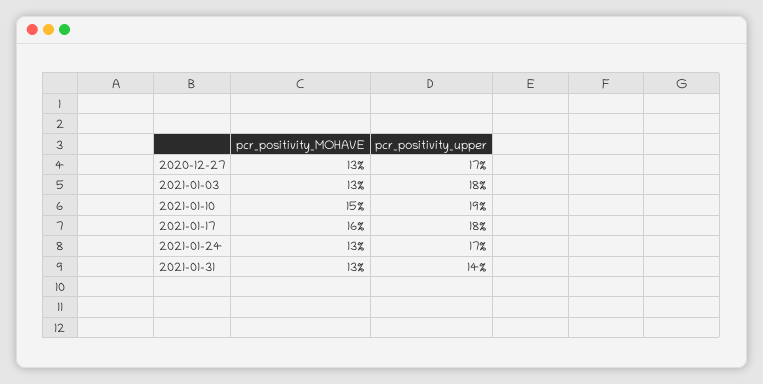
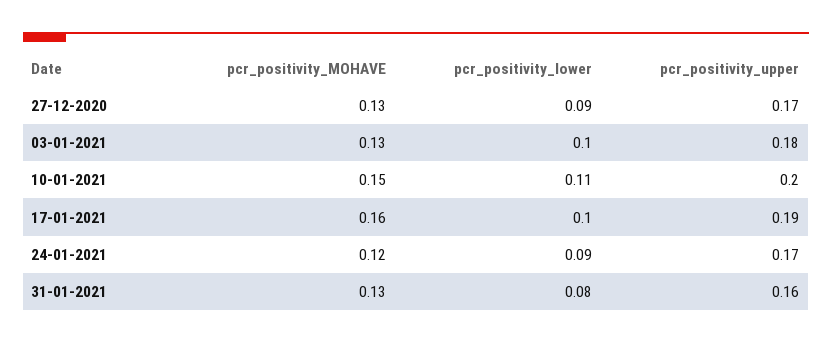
pcr_positivity_upper, 2021-01-10: 0.19 -> 0.2
pcr_positivity_upper, 2021-01-17: 0.18 -> 0.19
pcr_positivity_MOHAVE, 2021-01-24: 0.13 -> 0.12
pcr_positivity_upper, 2021-01-31: 0.14 -> 0.16
pcr_positivity_lower, 2020-12-27: none -> 0.09
pcr_positivity_lower, 2021-01-03: none -> 0.1
pcr_positivity_lower, 2021-01-10: none -> 0.11
pcr_positivity_lower, 2021-01-17: none -> 0.1
pcr_positivity_lower, 2021-01-24: none -> 0.09
pcr_positivity_lower, 2021-01-31: none -> 0.08

